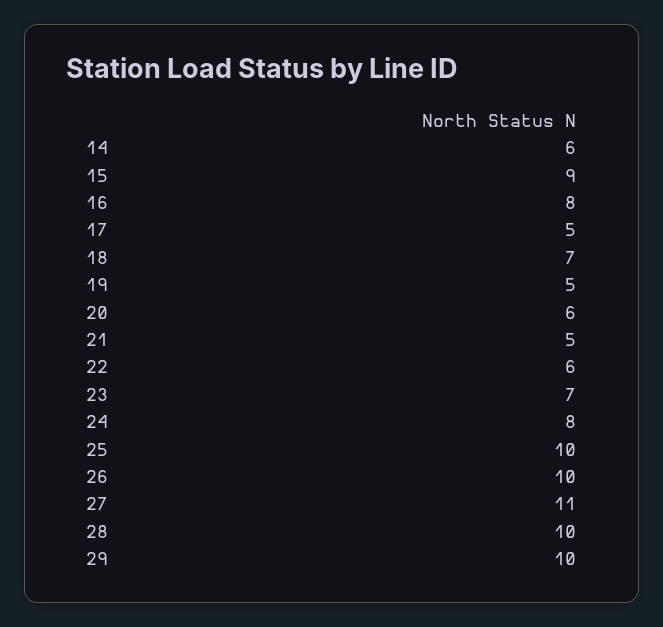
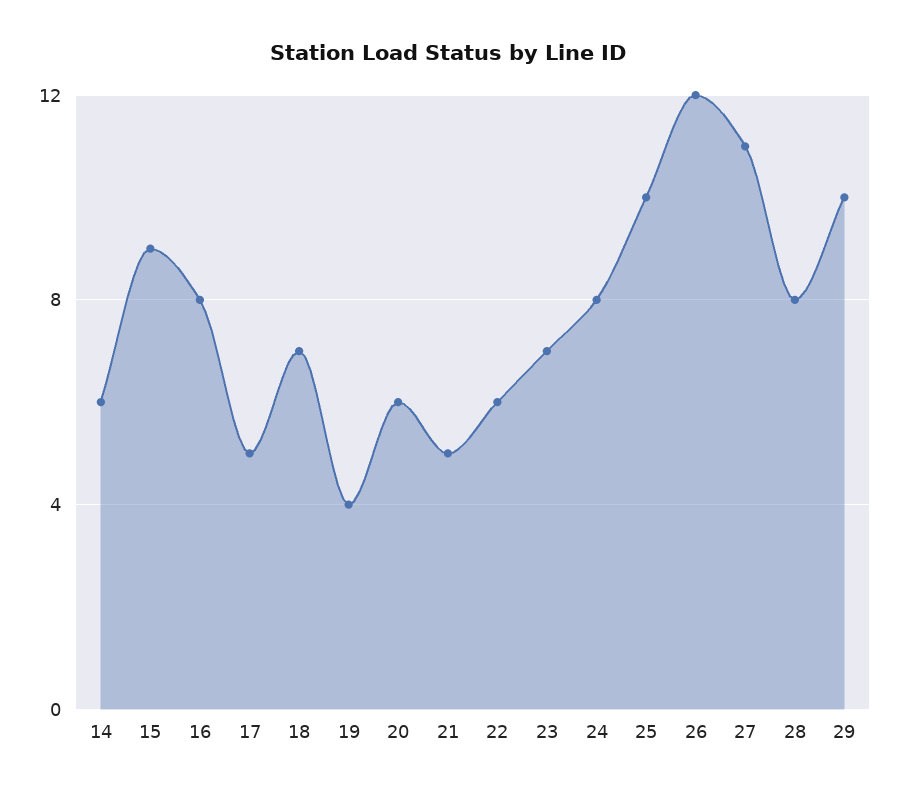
19: 5 -> 4
26: 10 -> 12
28: 10 -> 8

